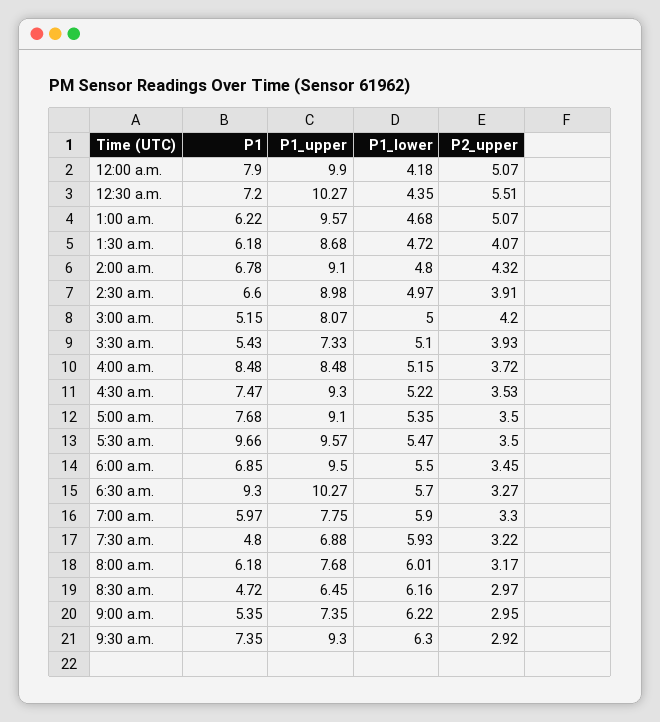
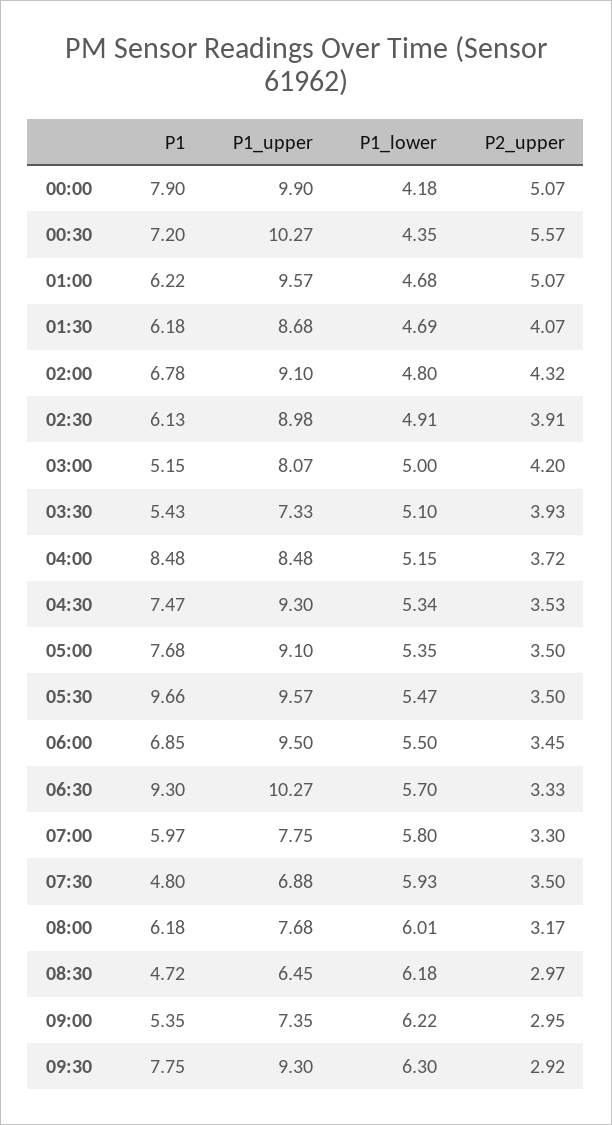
P2_upper, 12:30 a.m.: 5.51 -> 5.57
P1_lower, 1:30 a.m.: 4.72 -> 4.69
P1, 2:30 a.m.: 6.6 -> 6.13
P1_lower, 2:30 a.m.: 4.97 -> 4.91
P1_lower, 4:30 a.m.: 5.22 -> 5.34
P2_upper, 6:30 a.m.: 3.27 -> 3.33
P1_lower, 7:00 a.m.: 5.9 -> 5.8
P2_upper, 7:30 a.m.: 3.22 -> 3.5
P1_lower, 8:30 a.m.: 6.16 -> 6.18
P1, 9:30 a.m.: 7.35 -> 7.75

